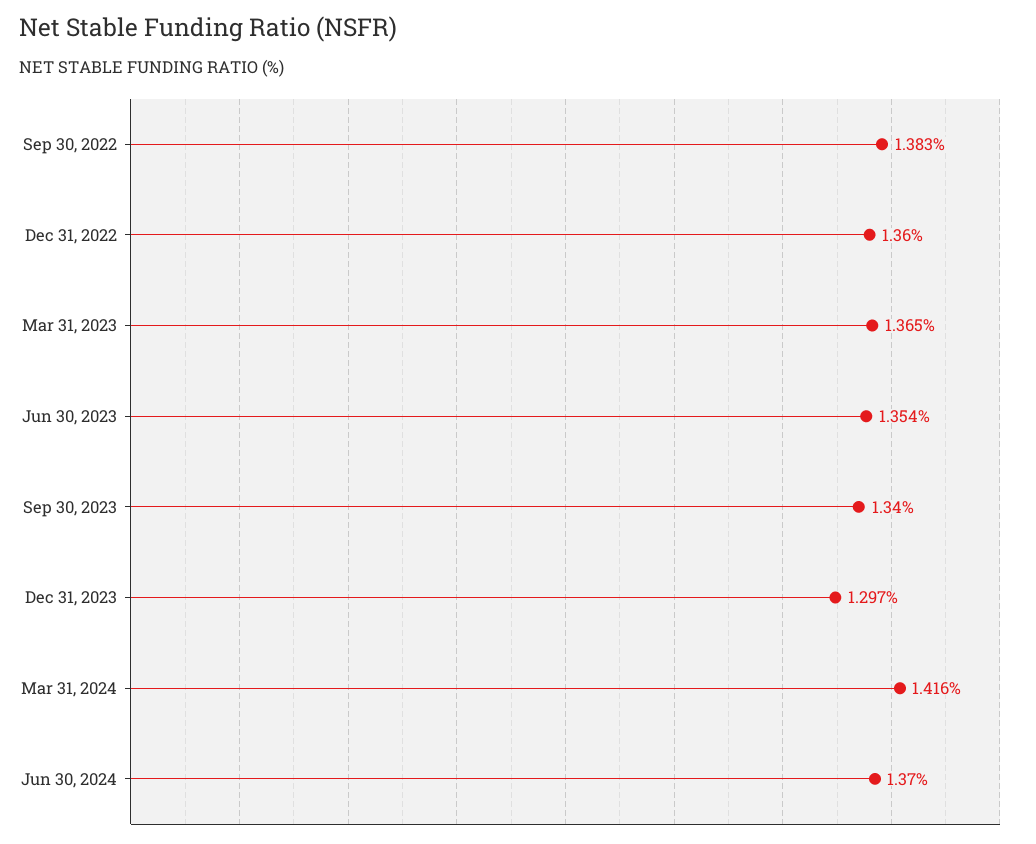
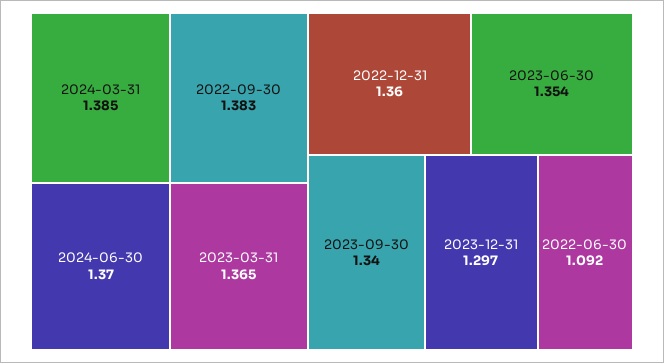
Mar 31, 2024: 1.416 -> 1.385
2022-06-30: none -> 1.092

